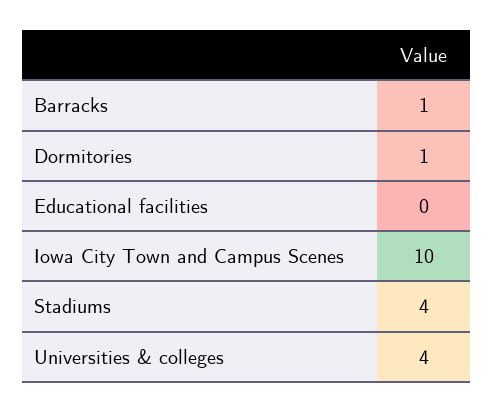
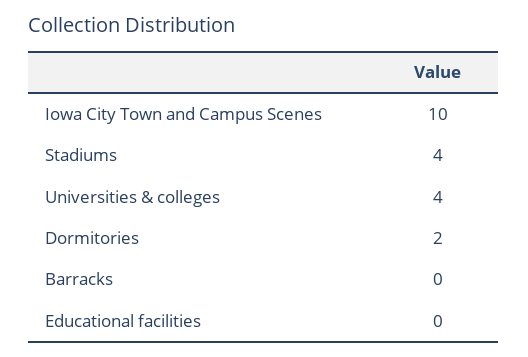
Barracks: 1 -> 0
Dormitories: 1 -> 2

